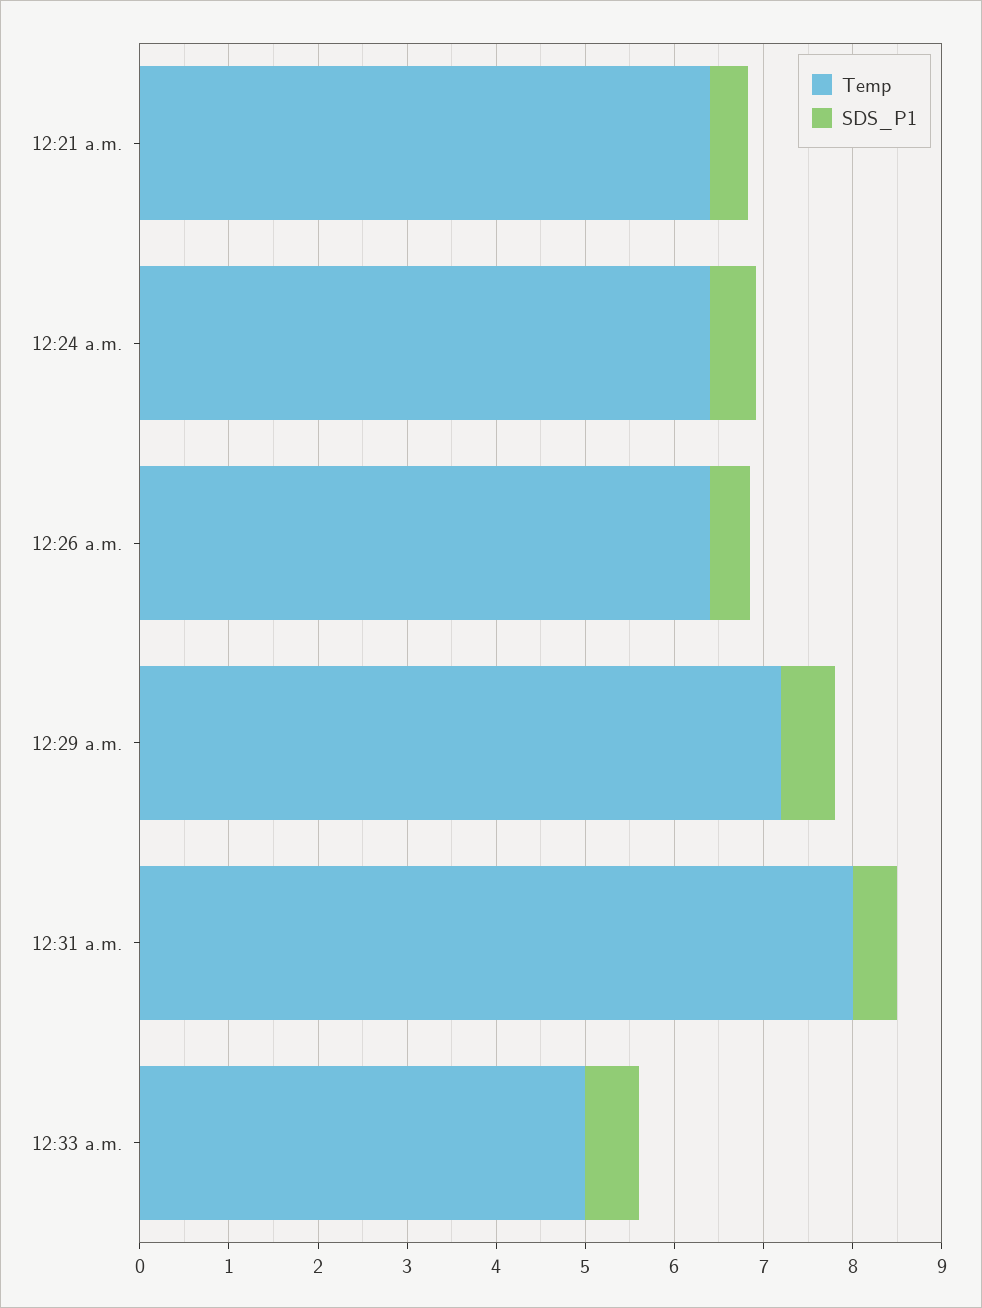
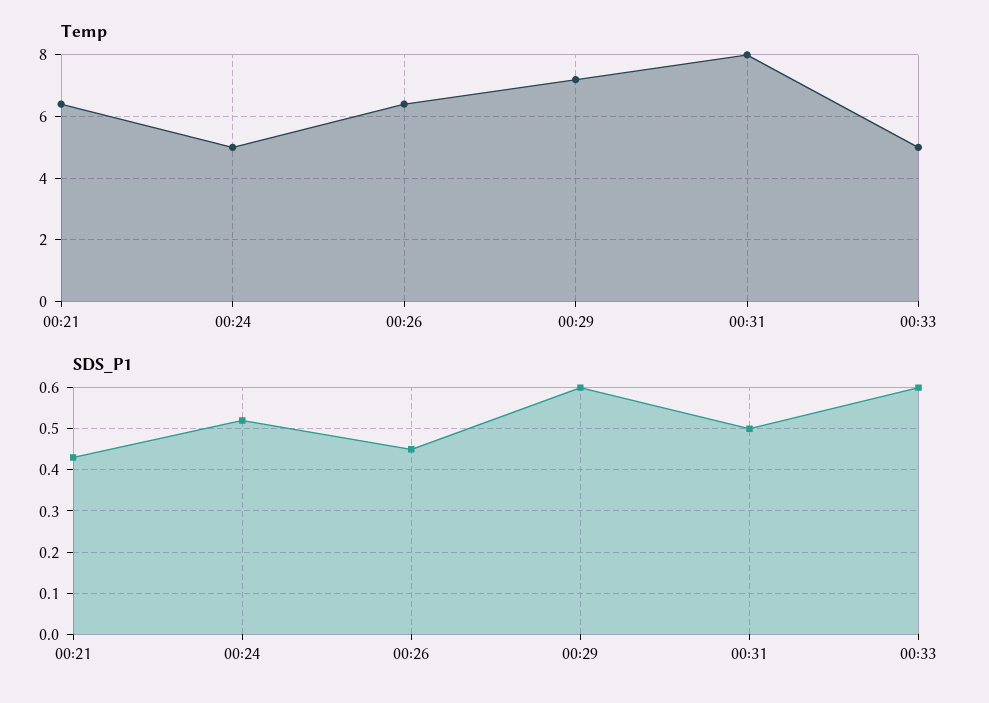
Temp, 12:24 a.m.: 6.4 -> 5

